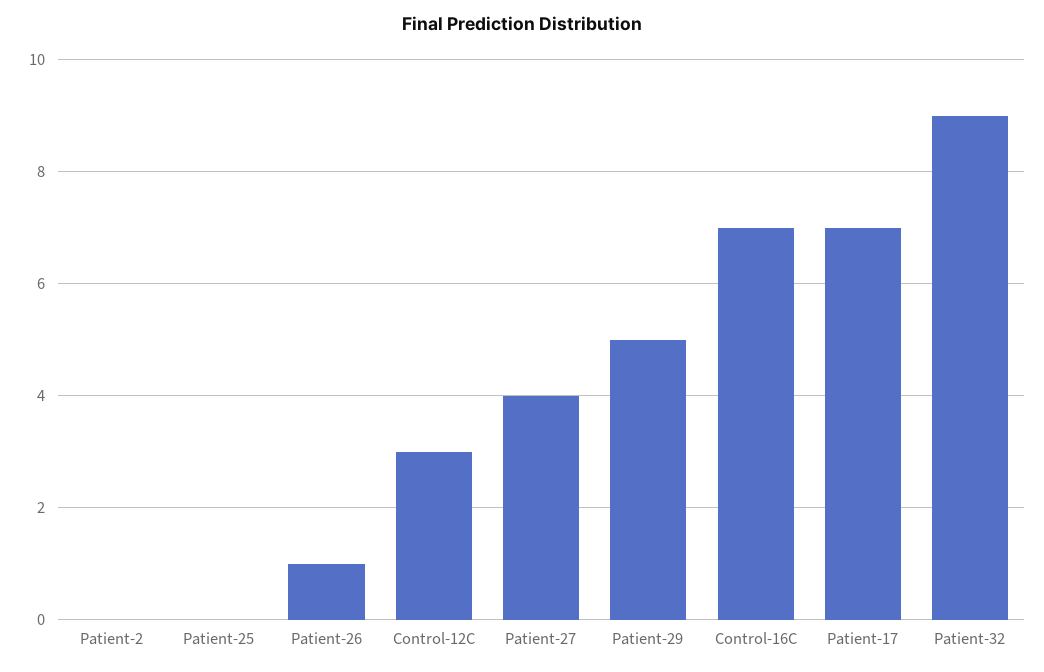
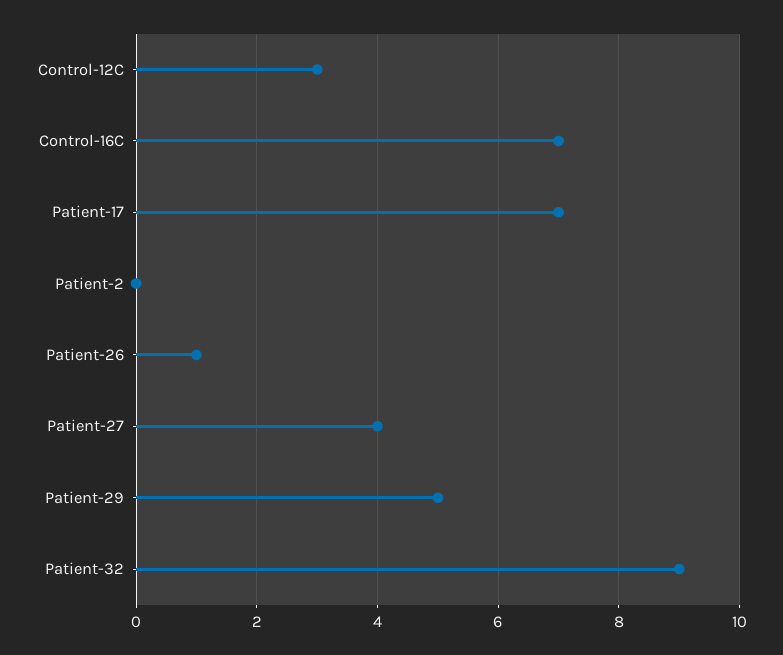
Patient-25: 0 -> none

